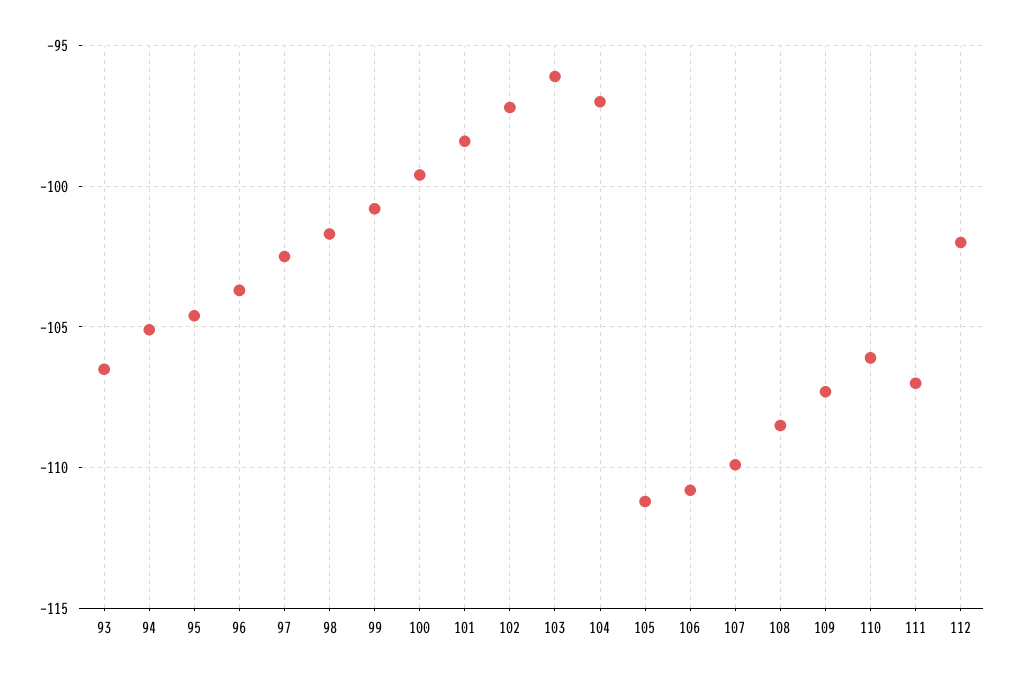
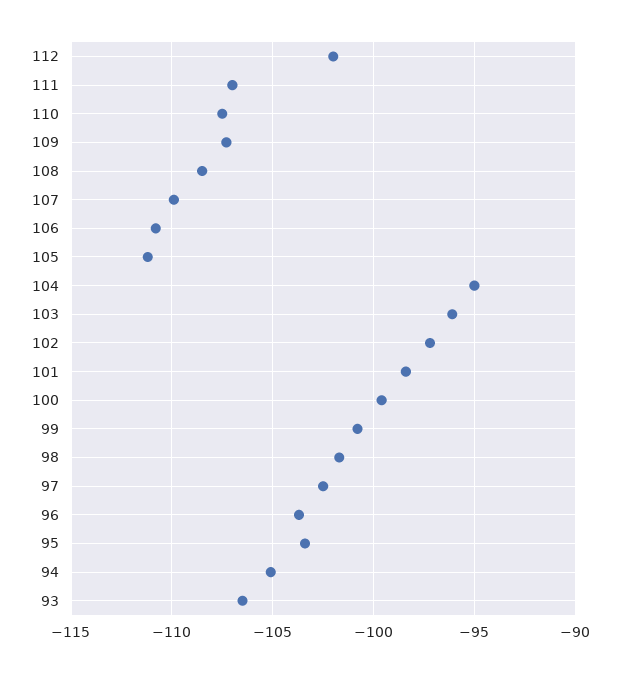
95: -104.5 -> -103.5
104: -97 -> -95
110: -106 -> -107.5

